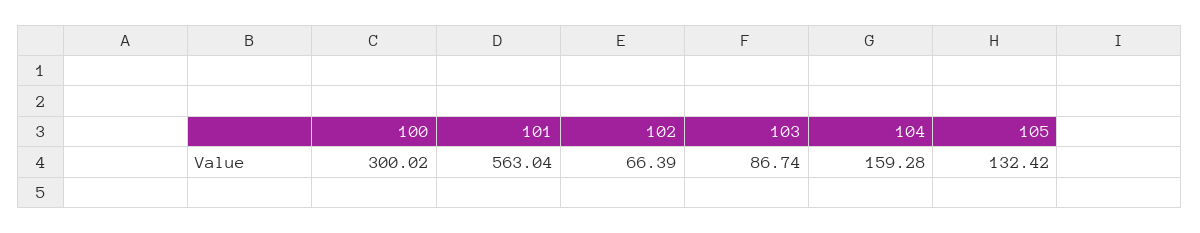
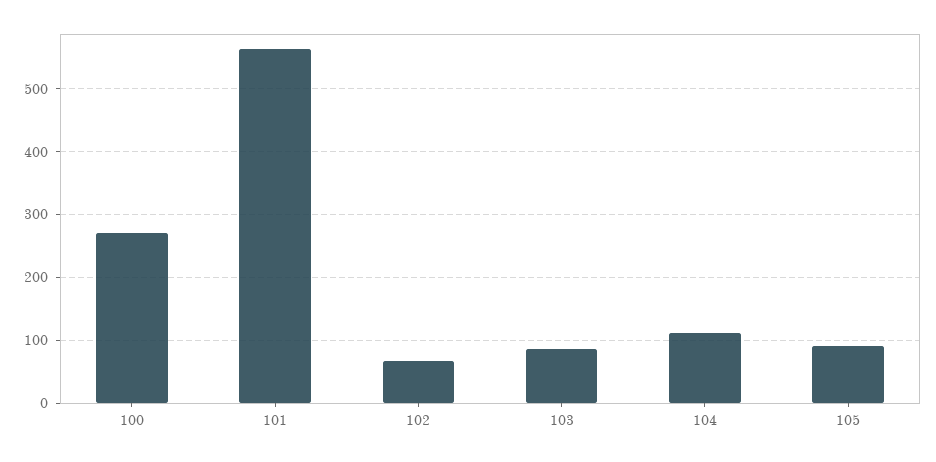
100: 300.02 -> 270
104: 159.28 -> 110
105: 132.42 -> 90

